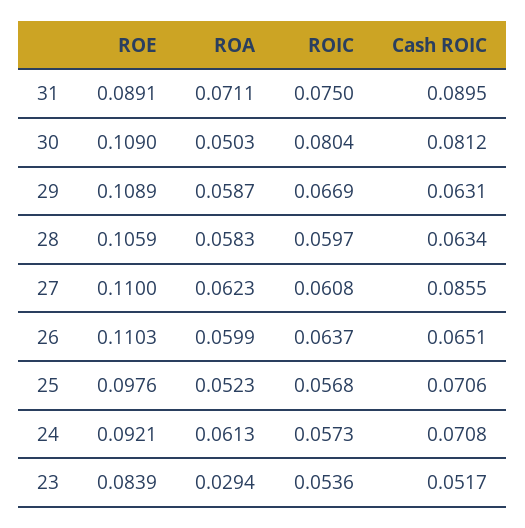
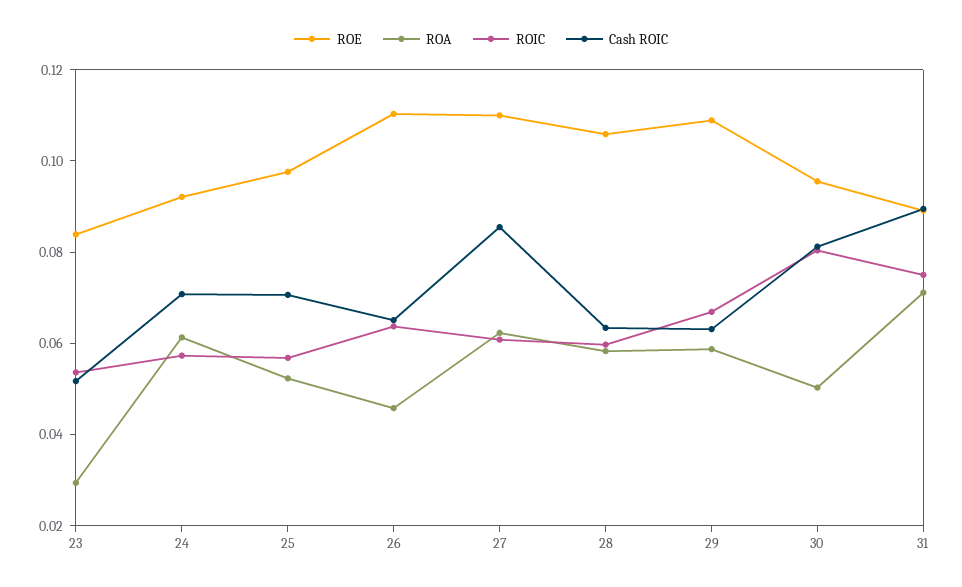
ROE, 30: 0.109 -> 0.095
ROA, 26: 0.0599 -> 0.045

